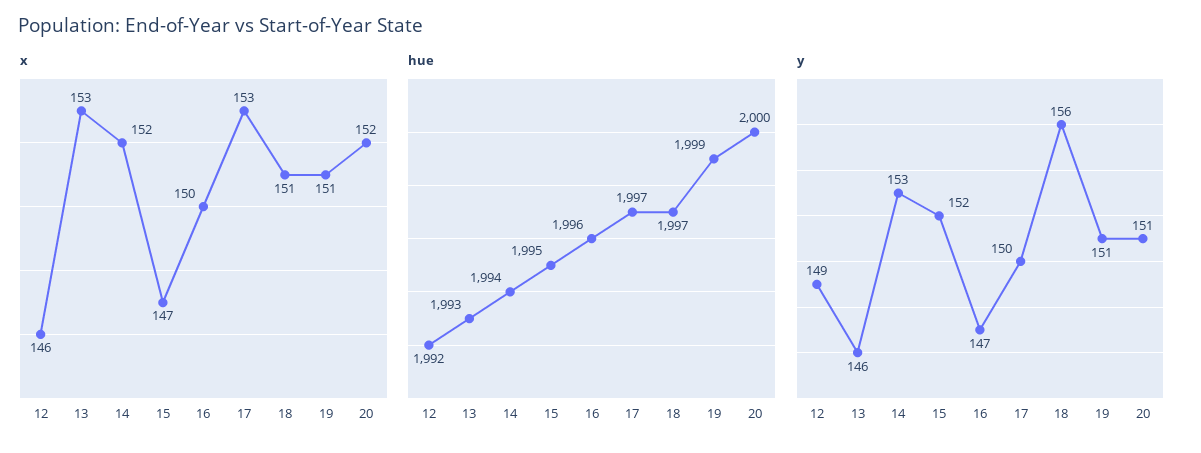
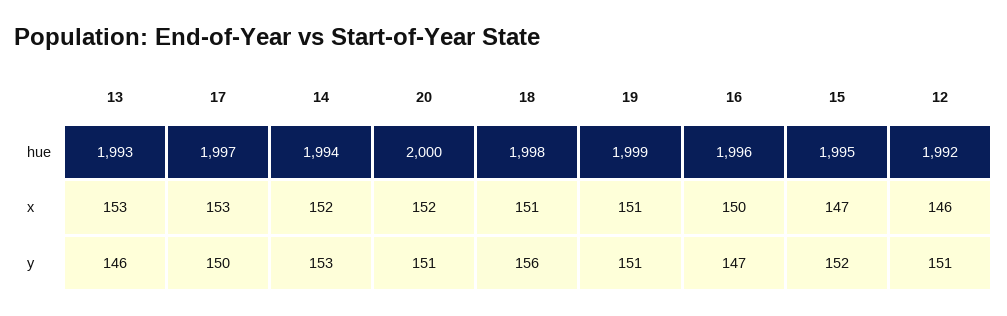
hue, 18: 1997 -> 1998
y, 12: 149 -> 151

